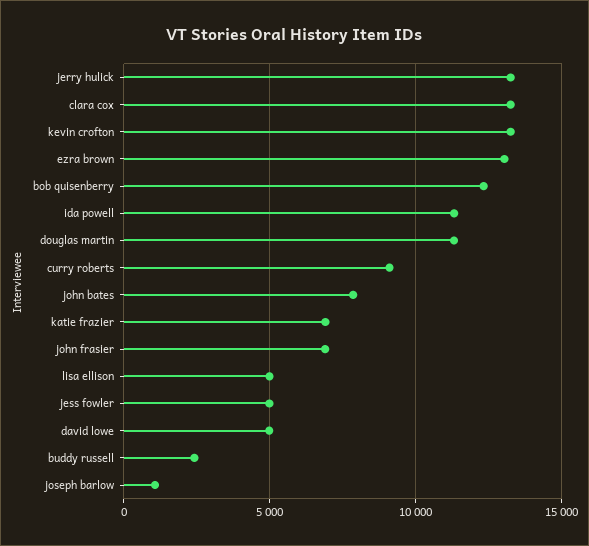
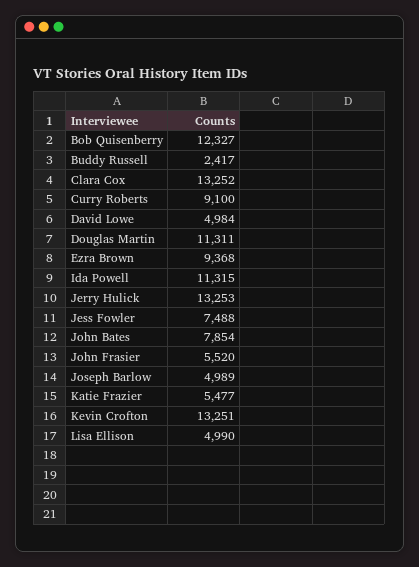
ezra brown: 13000 -> 9368
katie frazier: 7000 -> 5477
john frasier: 7000 -> 5520
jess fowler: 5000 -> 7488
joseph barlow: 1000 -> 4989

